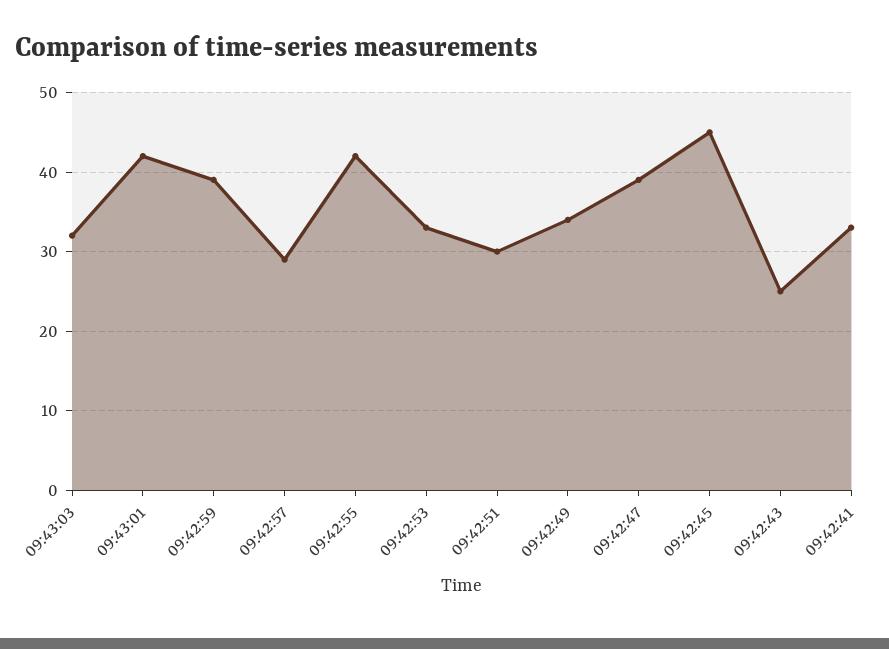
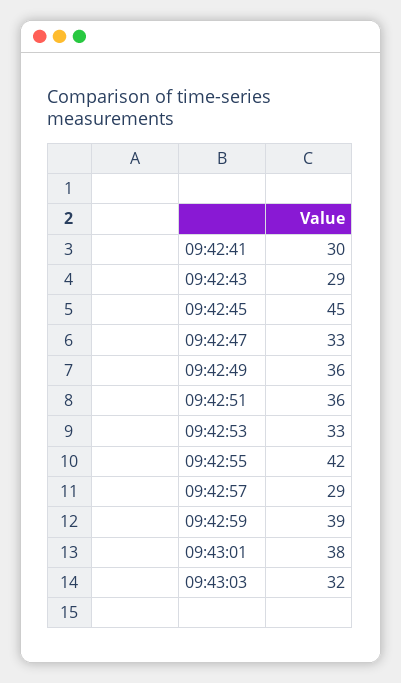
09:43:01: 42 -> 38
09:42:51: 30 -> 36
09:42:49: 34 -> 36
09:42:47: 39 -> 33
09:42:43: 25 -> 29
09:42:41: 33 -> 30

